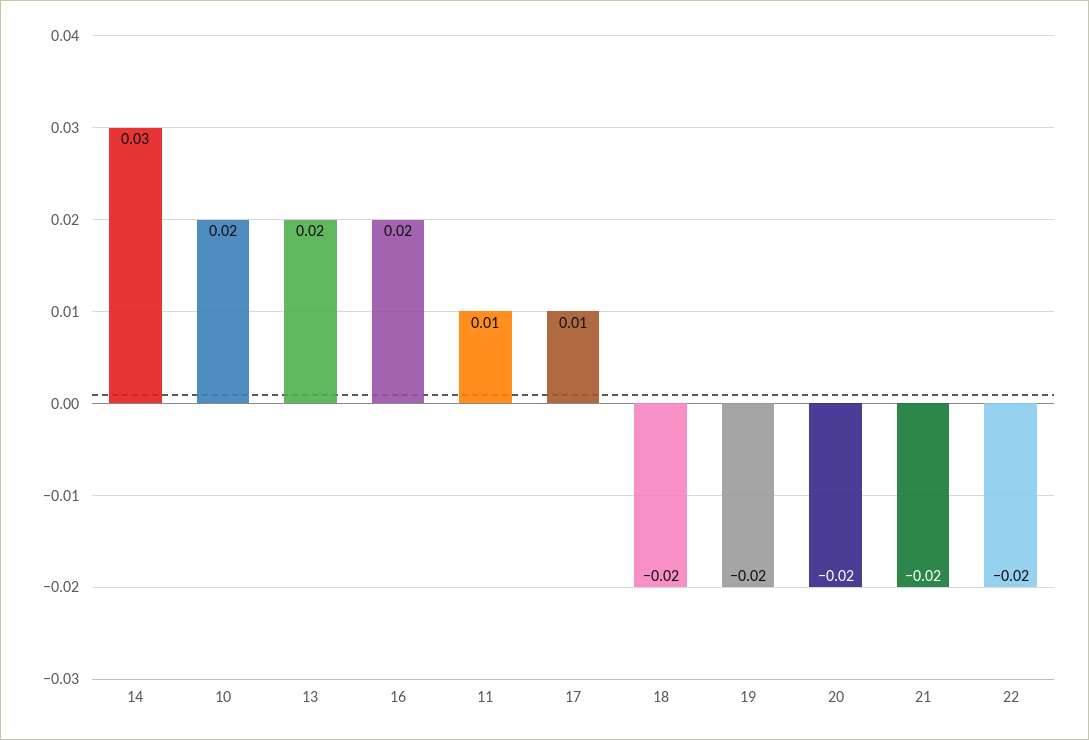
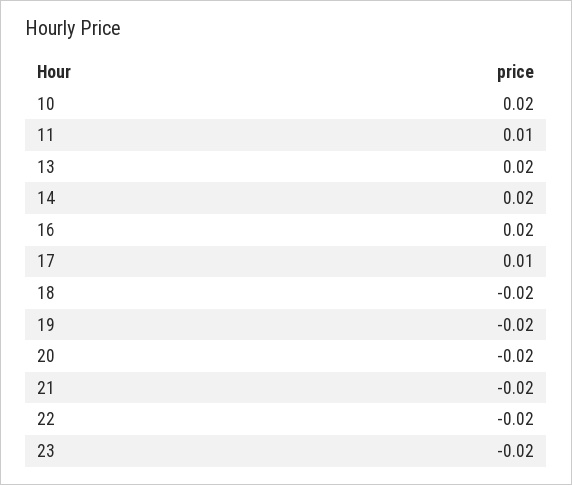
14: 0.03 -> 0.02
23: none -> -0.02

